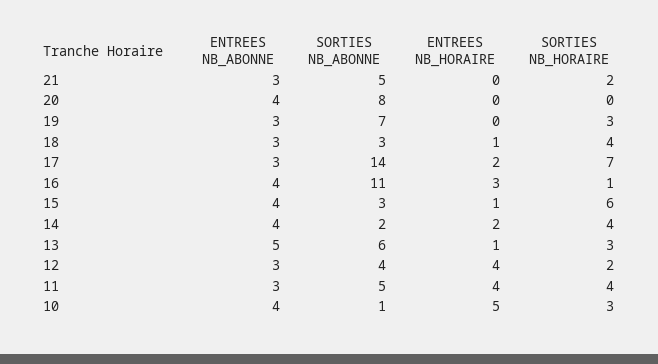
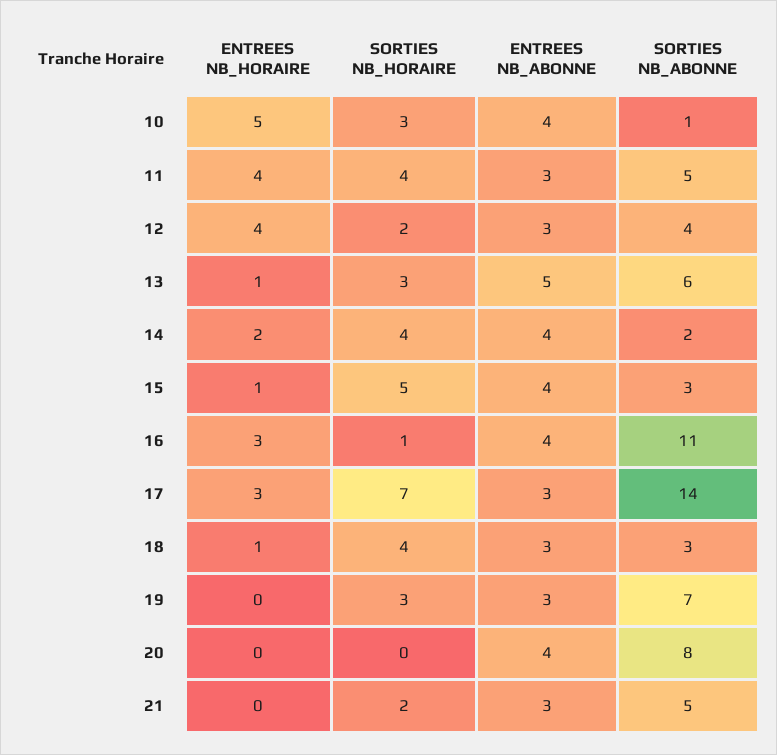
ENTREES NB_HORAIRE, 17: 2 -> 3
SORTIES NB_HORAIRE, 15: 6 -> 5

